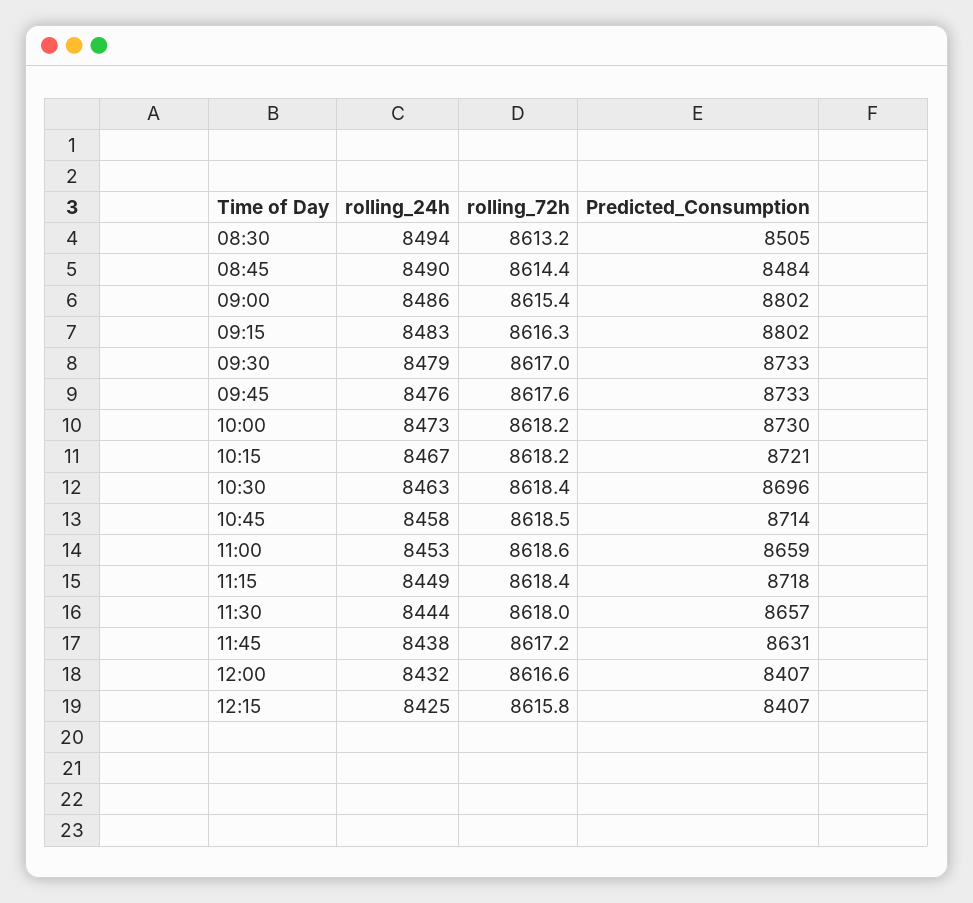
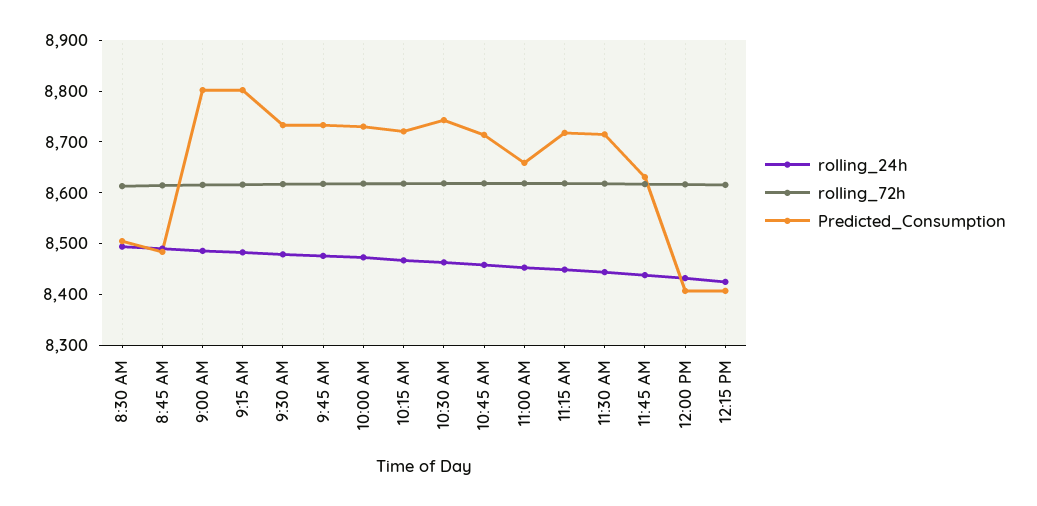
Predicted_Consumption, 10:30: 8696 -> 8740
Predicted_Consumption, 11:30: 8657 -> 8720

